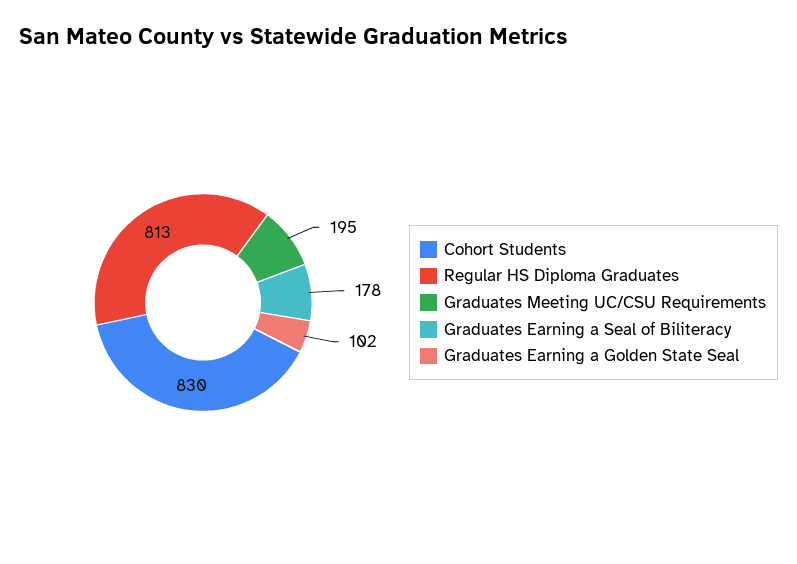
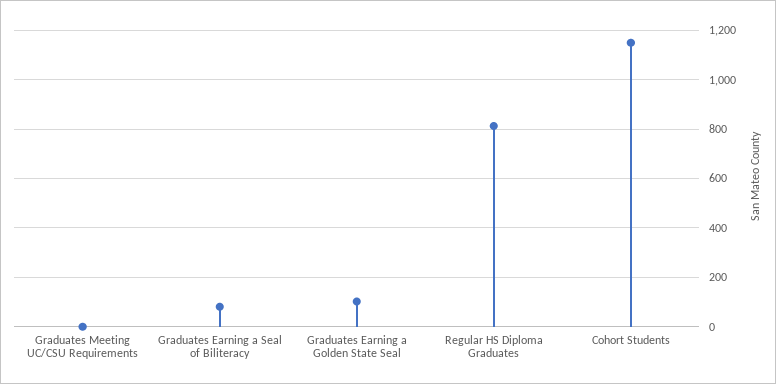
Cohort Students: 830 -> 1150
Graduates Meeting UC/CSU Requirements: 195 -> 0
Graduates Earning a Seal of Biliteracy: 178 -> 75

